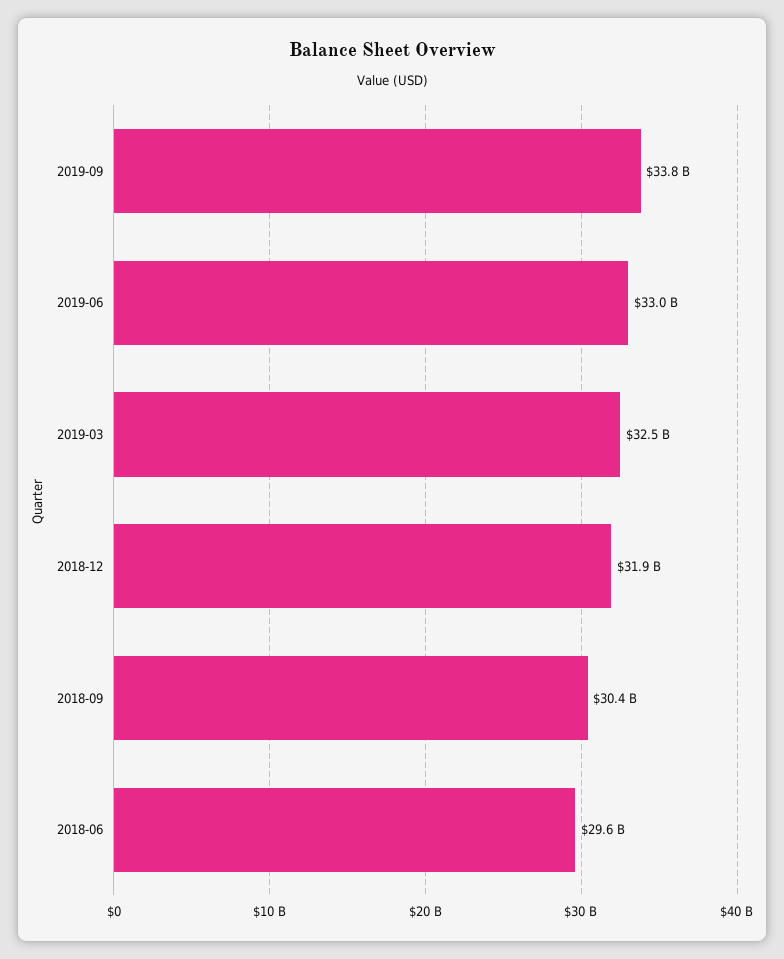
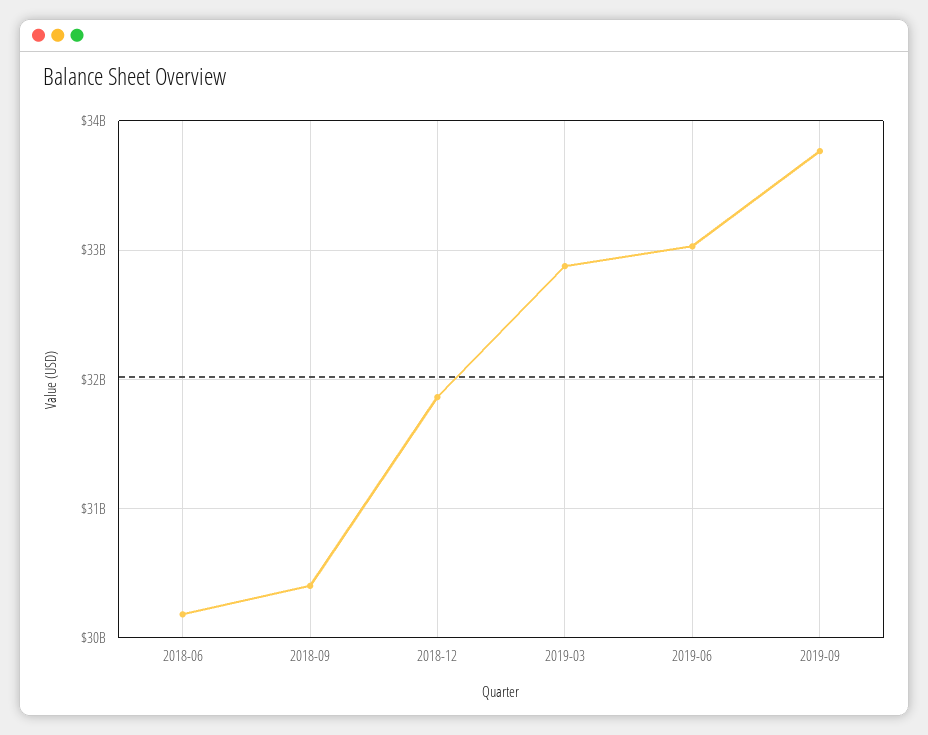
2019-03: 32500000000 -> 32900000000
2018-06: 29600000000 -> 30200000000

